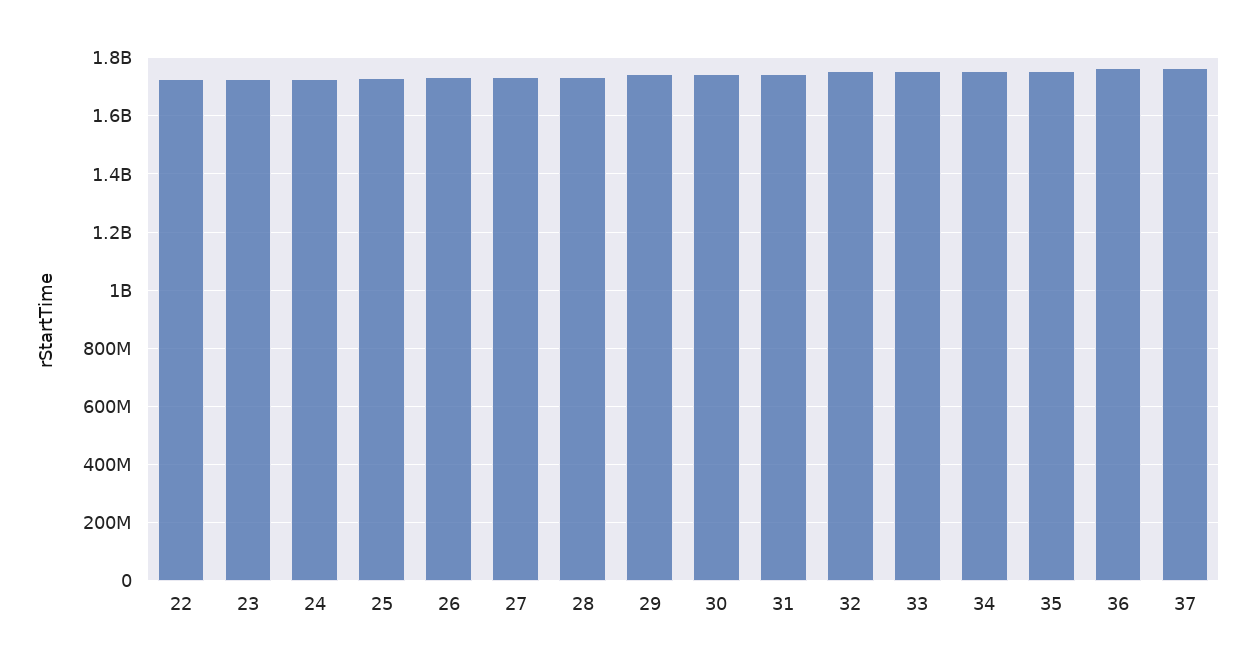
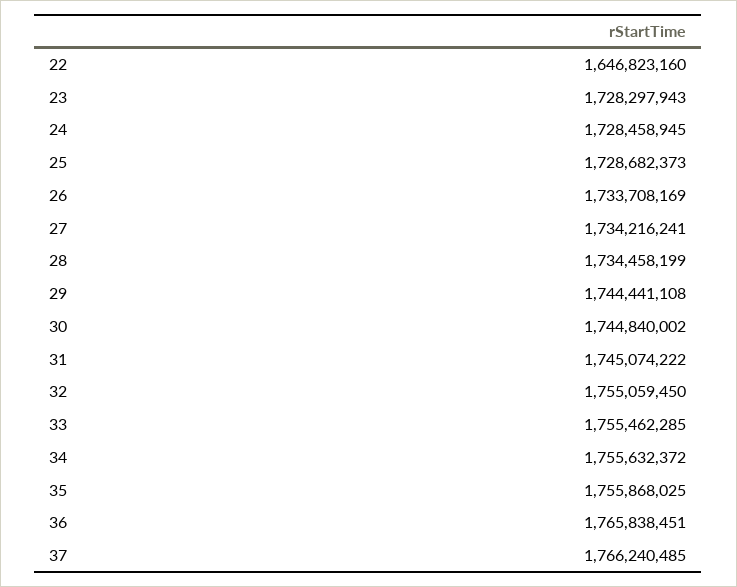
22: 1725000000 -> 1646823160

